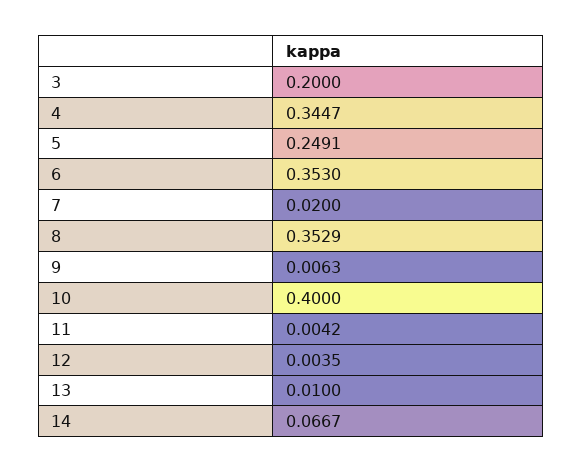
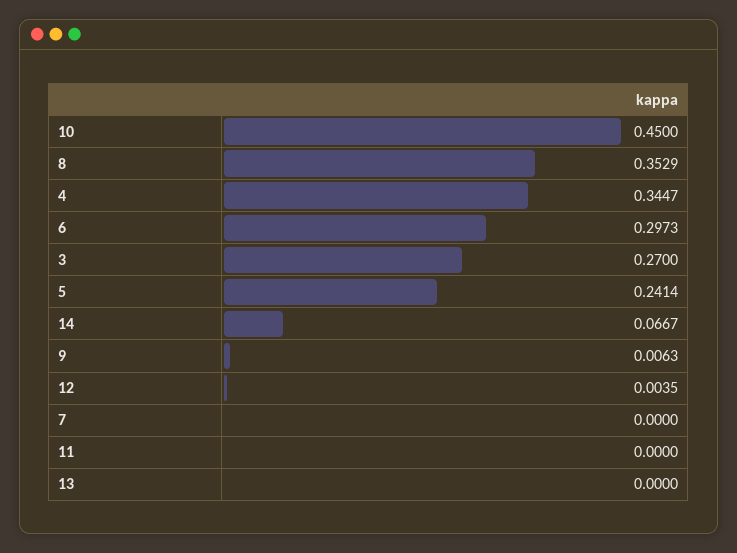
3: 0.2 -> 0.27
5: 0.2491 -> 0.2414
6: 0.353 -> 0.2973
7: 0.02 -> 0
10: 0.4 -> 0.45
11: 0.0042 -> 0
13: 0.01 -> 0

